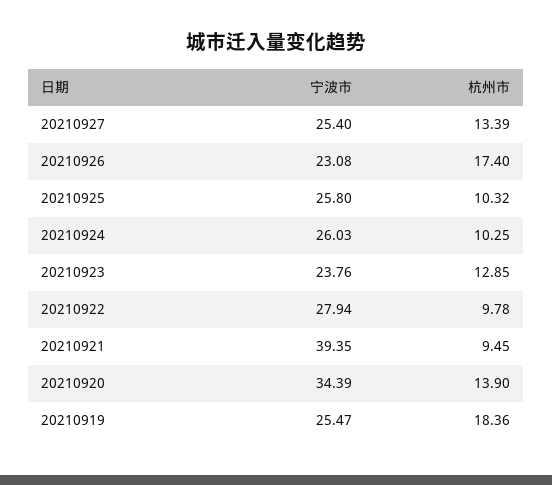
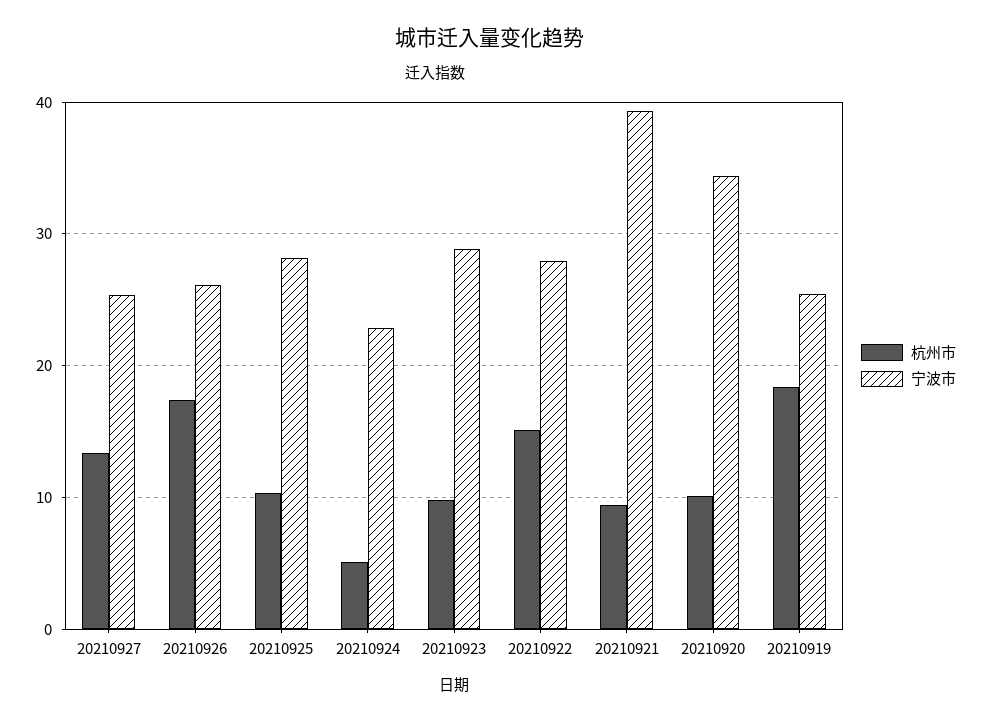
宁波市, 20210926: 23.08 -> 26
宁波市, 20210925: 25.8 -> 28
宁波市, 20210924: 26.03 -> 23
杭州市, 20210924: 10.25 -> 5
宁波市, 20210923: 23.76 -> 29
杭州市, 20210923: 12.85 -> 10
杭州市, 20210922: 9.78 -> 15
杭州市, 20210920: 13.9 -> 10

